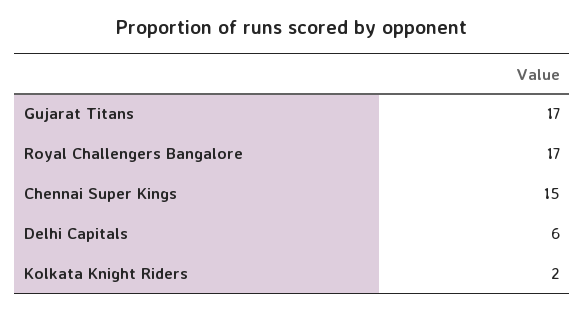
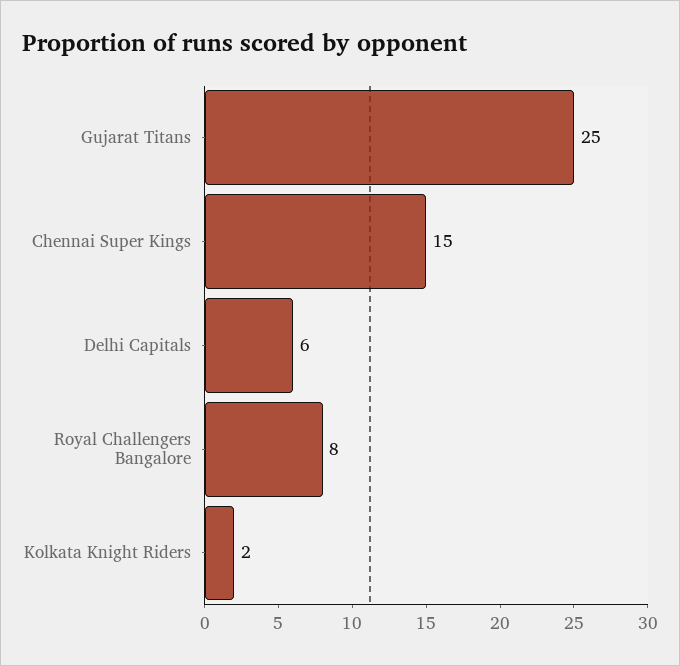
Gujarat Titans: 17 -> 25
Royal Challengers Bangalore: 17 -> 8

